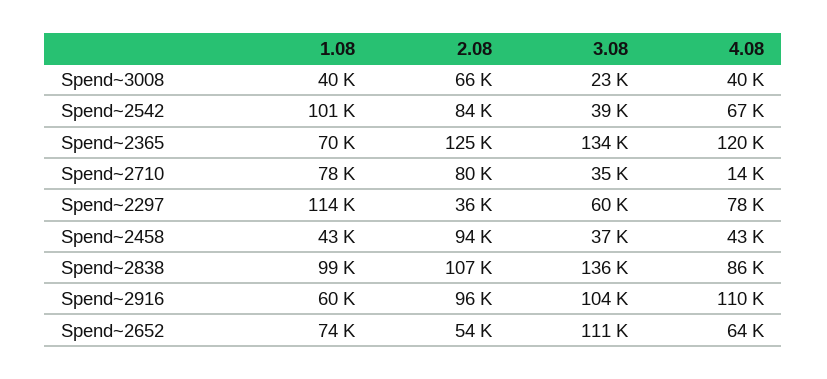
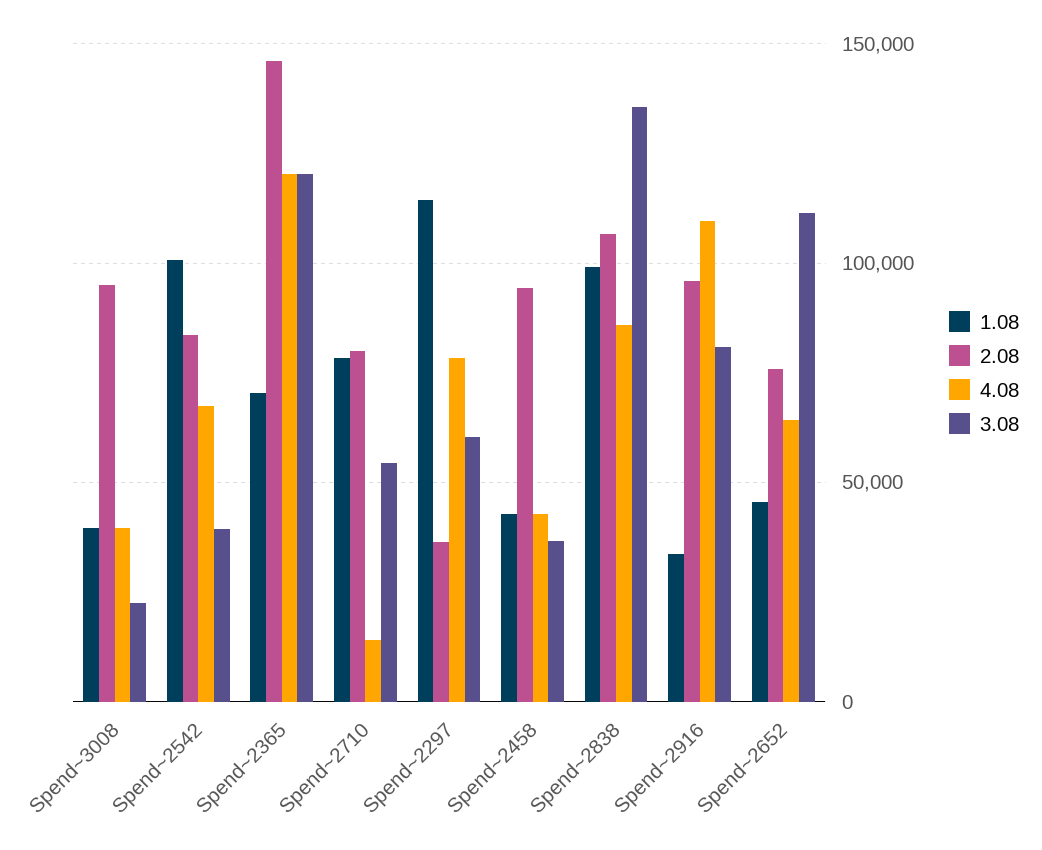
2.08, Spend~3008: 66000 -> 95000
2.08, Spend~2365: 125000 -> 145000
3.08, Spend~2365: 134000 -> 120000
3.08, Spend~2710: 35000 -> 55000
1.08, Spend~2916: 60000 -> 35000
3.08, Spend~2916: 104000 -> 80000
1.08, Spend~2652: 74000 -> 45000
2.08, Spend~2652: 54000 -> 75000

